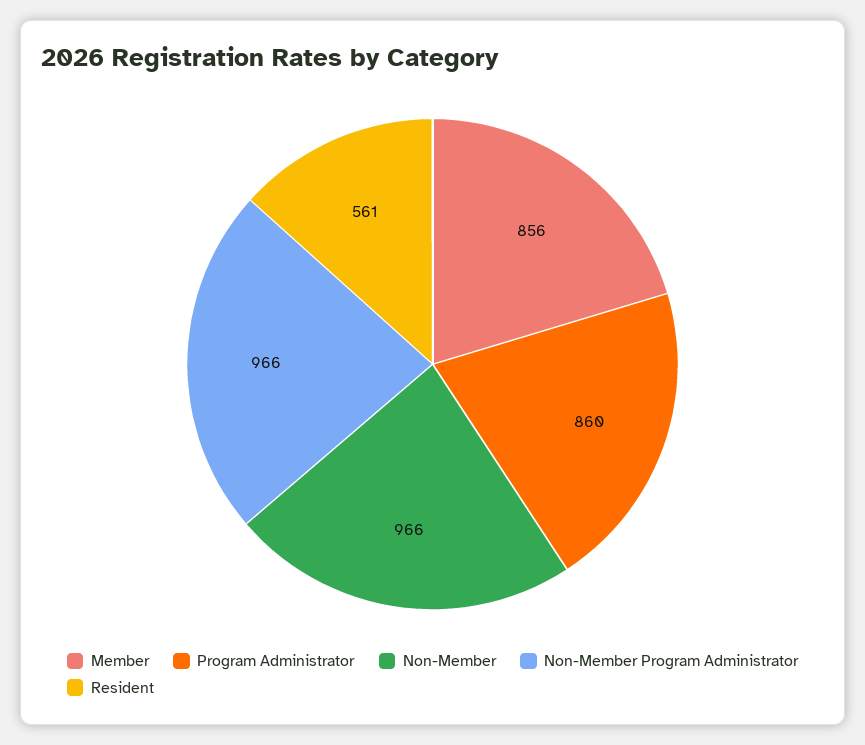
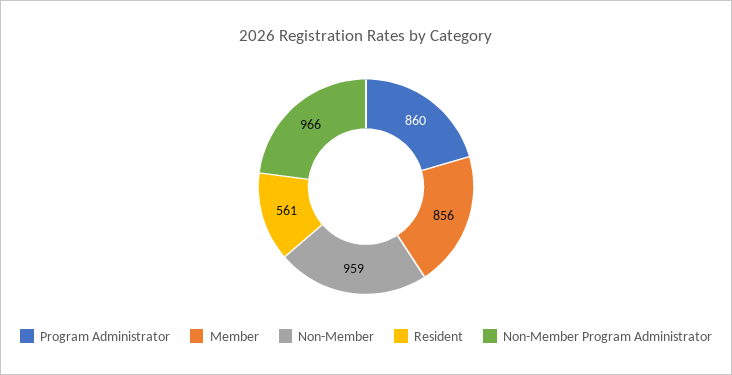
Non-Member: 966 -> 959

